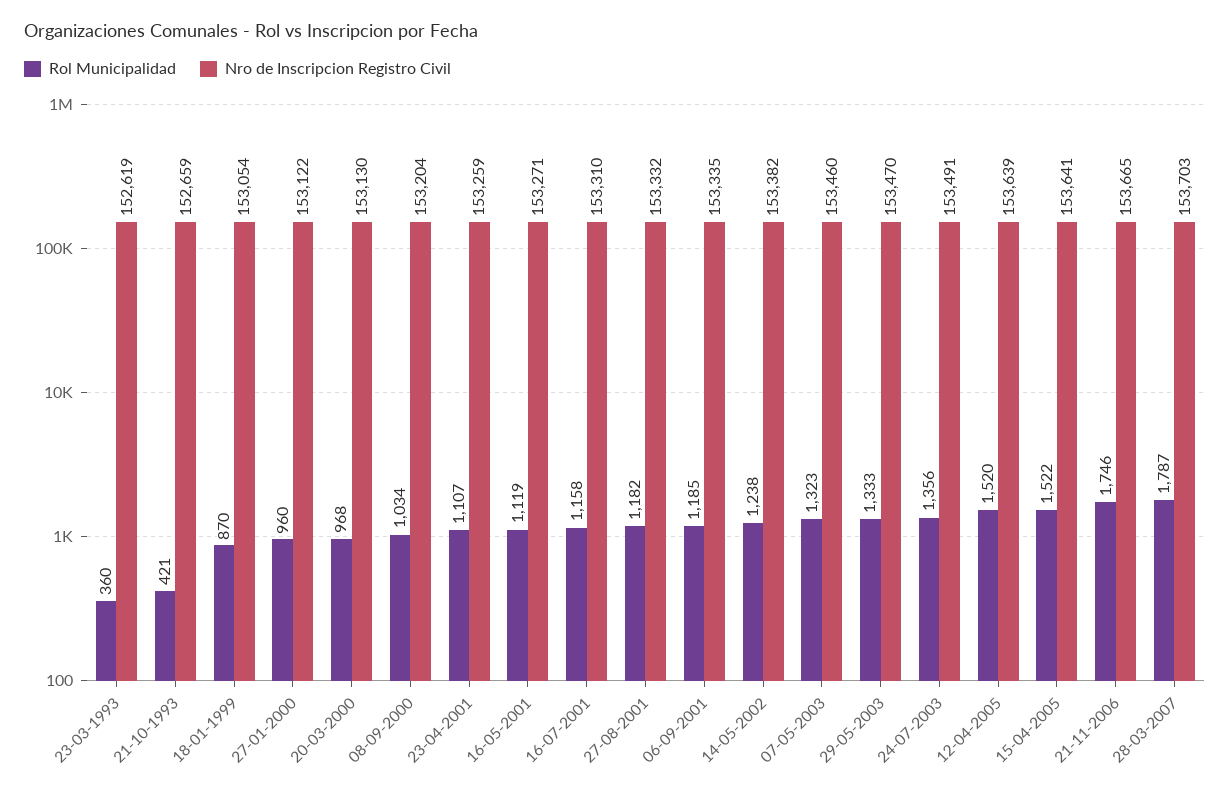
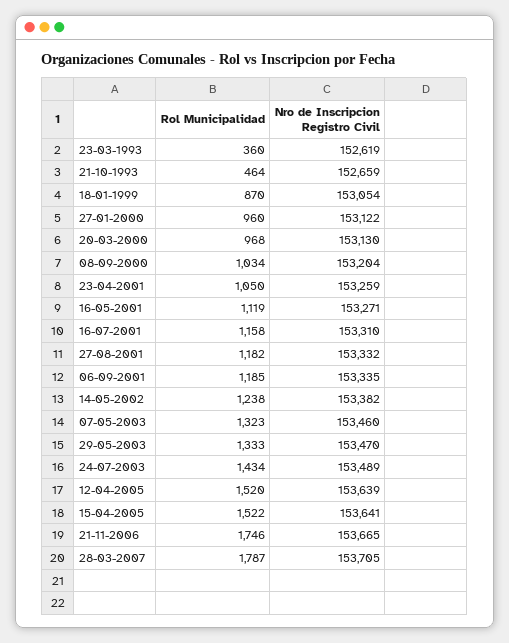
Rol Municipalidad, 21-10-1993: 421 -> 464
Rol Municipalidad, 23-04-2001: 1107 -> 1050
Rol Municipalidad, 24-07-2003: 1356 -> 1434
Nro de Inscripcion Registro Civil, 24-07-2003: 153491 -> 153489
Nro de Inscripcion Registro Civil, 28-03-2007: 153703 -> 153705

